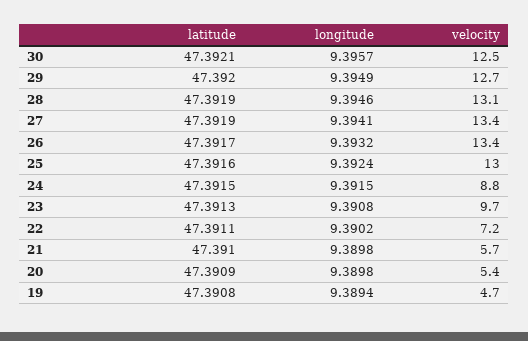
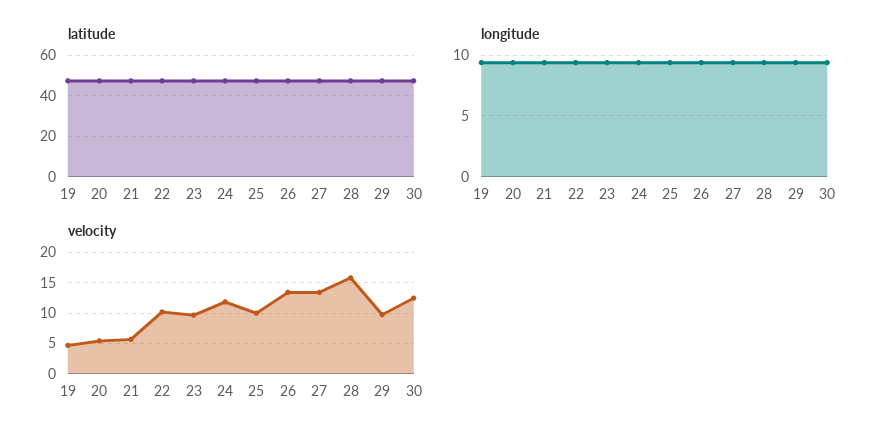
velocity, 29: 12.7 -> 10
velocity, 28: 13.1 -> 16
velocity, 25: 13 -> 10
velocity, 24: 8.8 -> 12
velocity, 22: 7.2 -> 10

